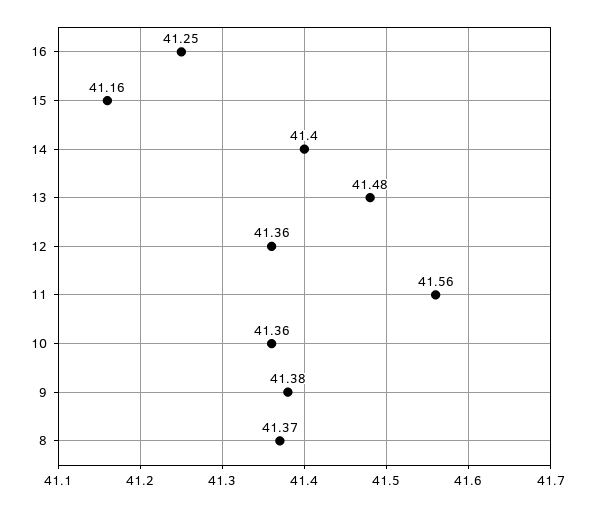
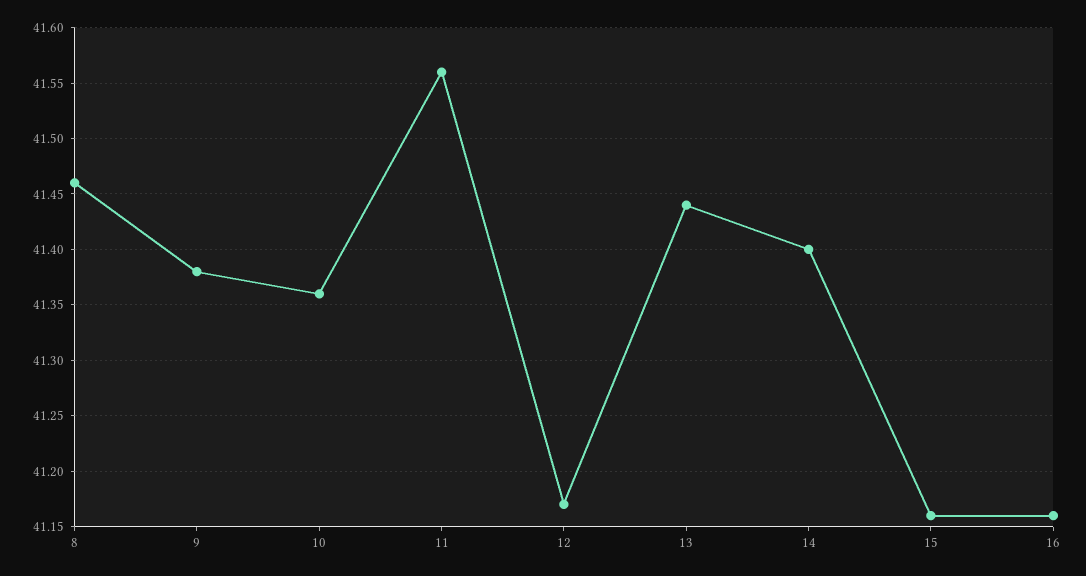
16: 41.25 -> 41.16
13: 41.48 -> 41.44
12: 41.36 -> 41.17
8: 41.37 -> 41.46

